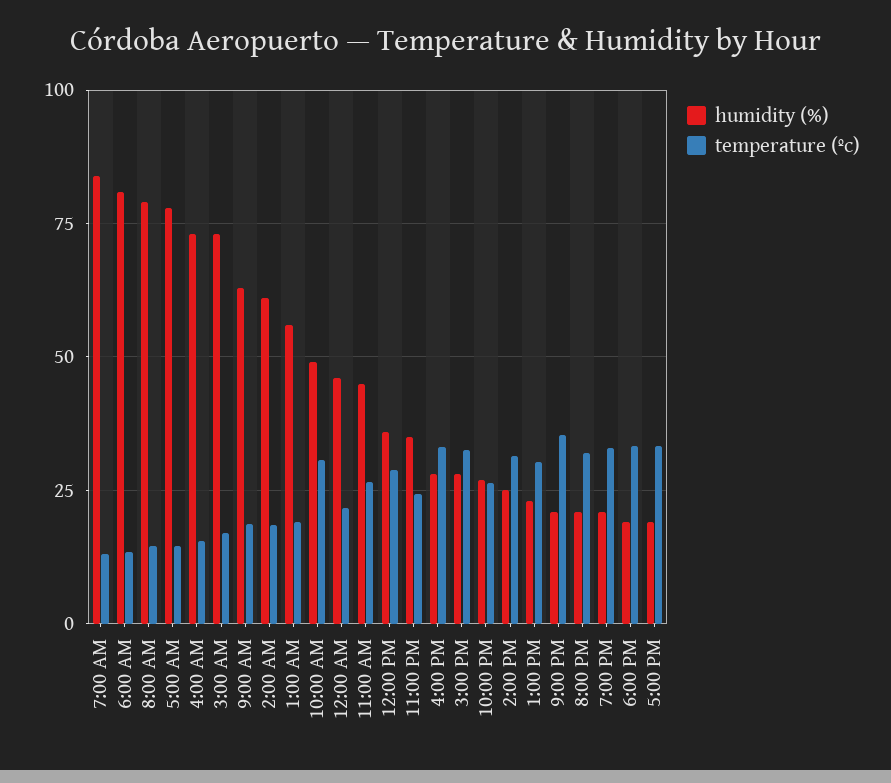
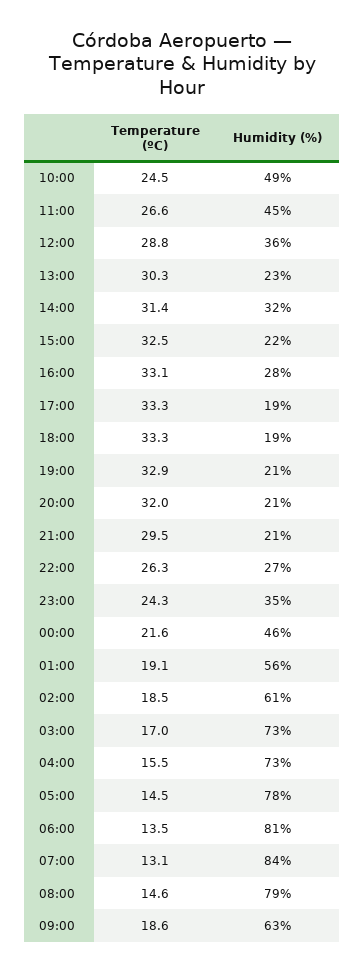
temperature (ºc), 10:00 AM: 30 -> 24.5
humidity (%), 3:00 PM: 27.5 -> 22
humidity (%), 2:00 PM: 25 -> 32
temperature (ºc), 9:00 PM: 35 -> 29.5

